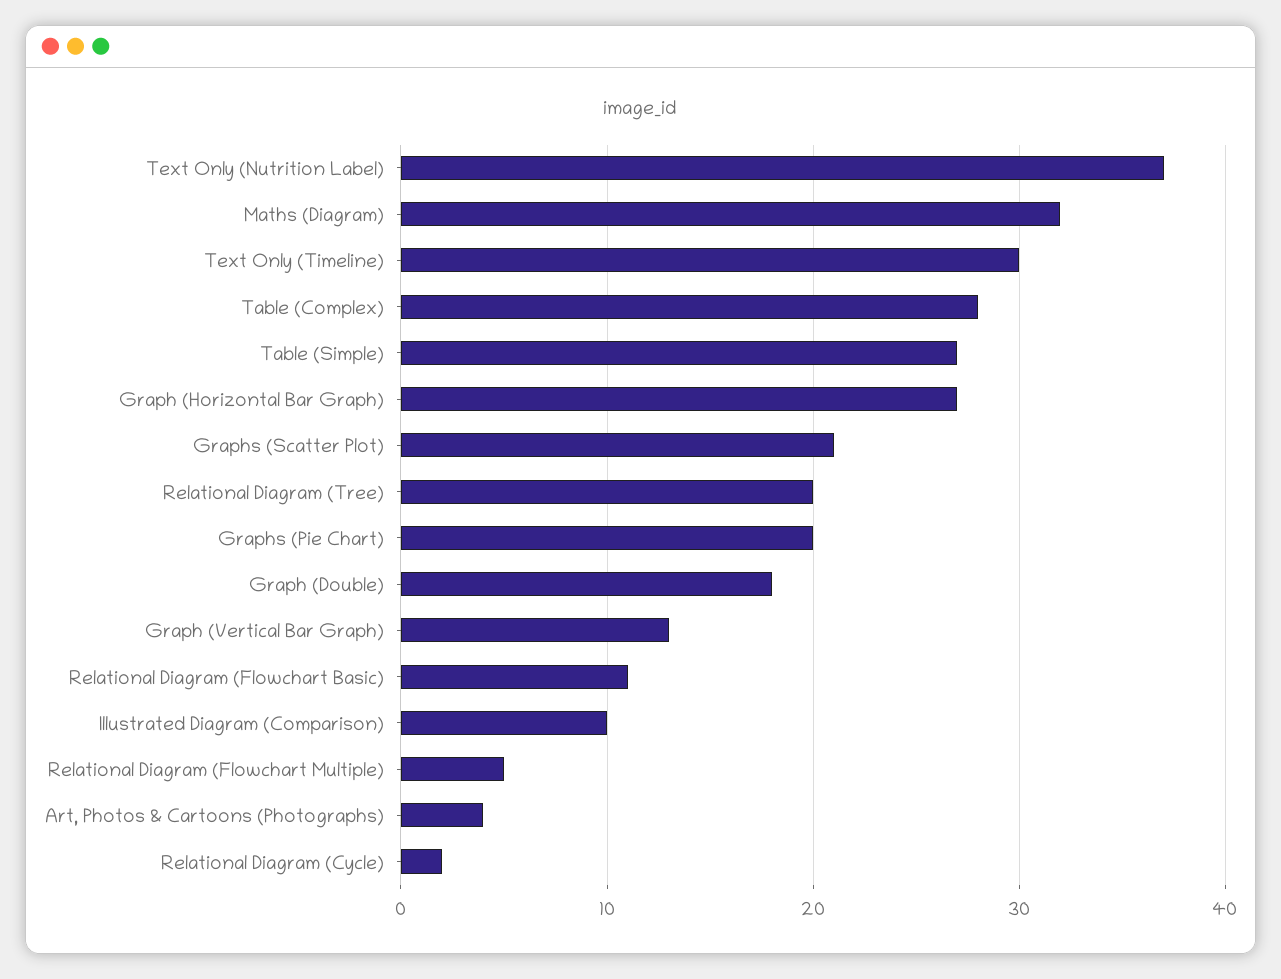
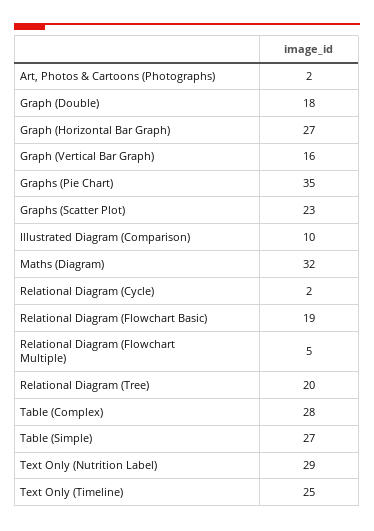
Text Only (Nutrition Label): 37 -> 29
Text Only (Timeline): 30 -> 25
Graphs (Scatter Plot): 21 -> 23
Graphs (Pie Chart): 20 -> 35
Graph (Vertical Bar Graph): 13 -> 16
Relational Diagram (Flowchart Basic): 11 -> 19
Art, Photos & Cartoons (Photographs): 4 -> 2

